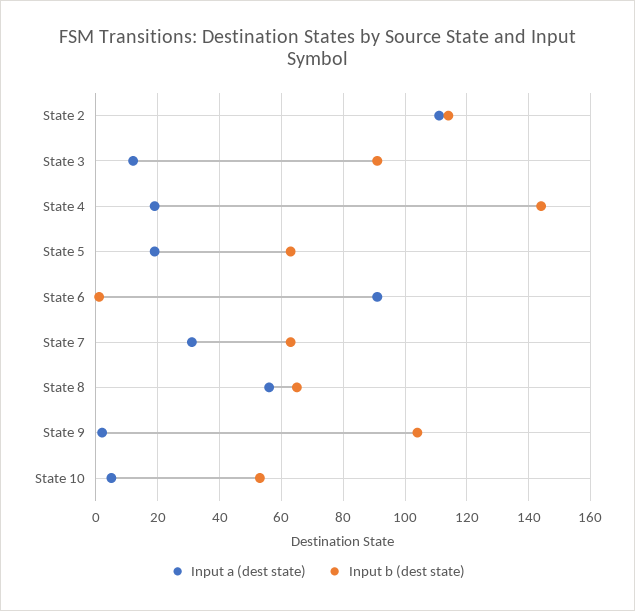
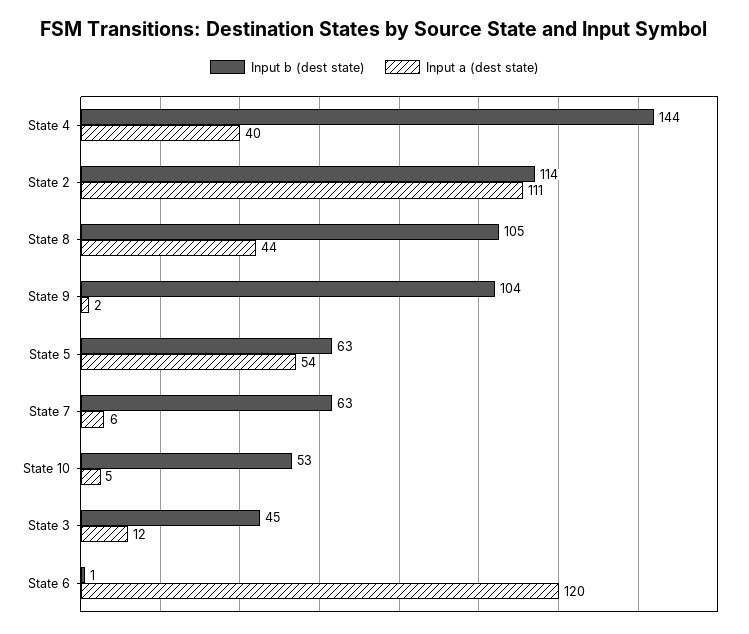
Input b (dest state), State 3: 90 -> 45
Input a (dest state), State 4: 20 -> 40
Input a (dest state), State 5: 20 -> 54
Input a (dest state), State 6: 90 -> 120
Input a (dest state), State 7: 30 -> 6
Input a (dest state), State 8: 55 -> 44
Input b (dest state), State 8: 65 -> 105

